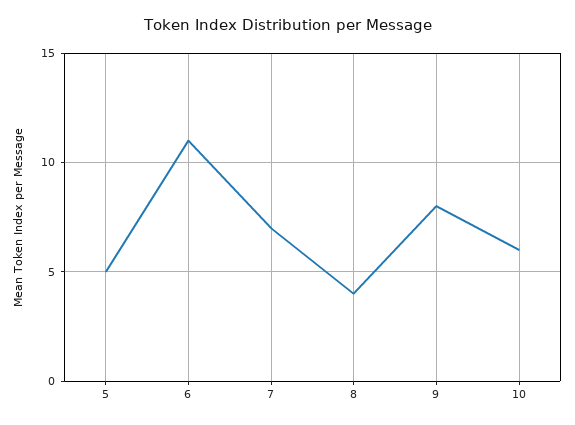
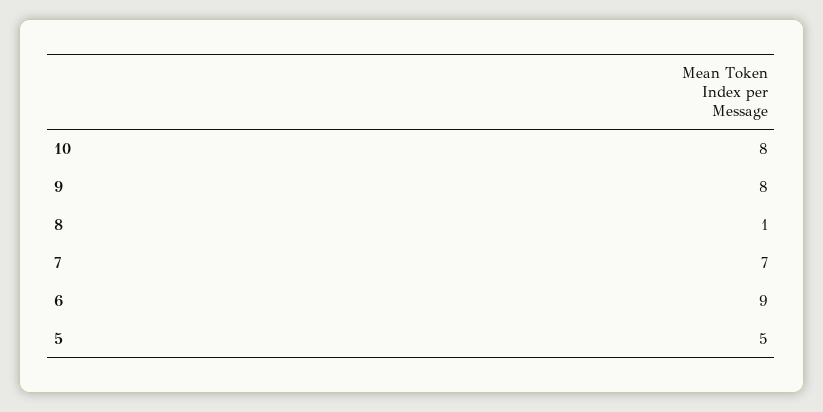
6: 11 -> 9
8: 4 -> 1
10: 6 -> 8

